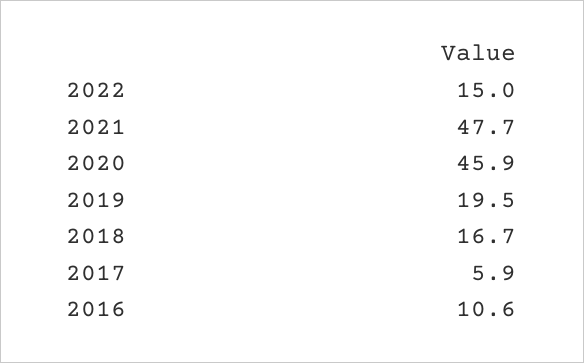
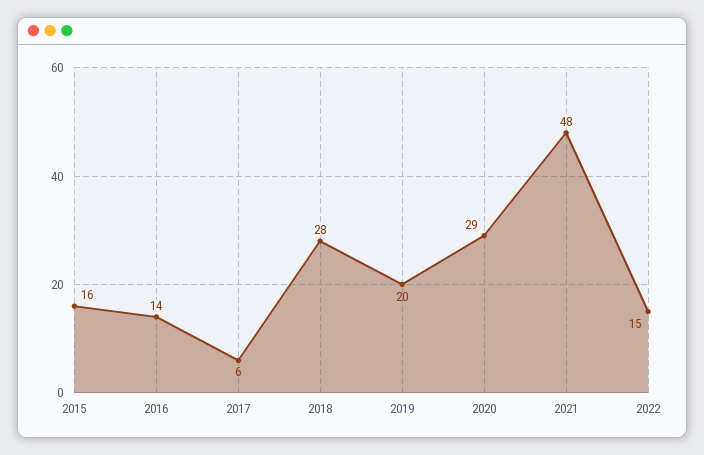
2020: 45.9 -> 29
2018: 16.7 -> 28
2016: 10.6 -> 14
2015: none -> 16

